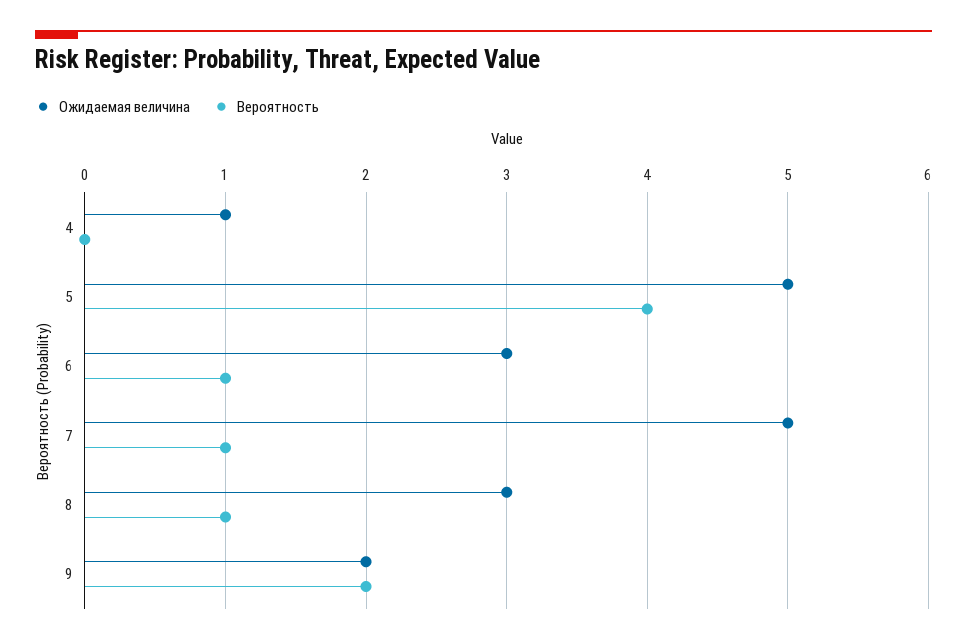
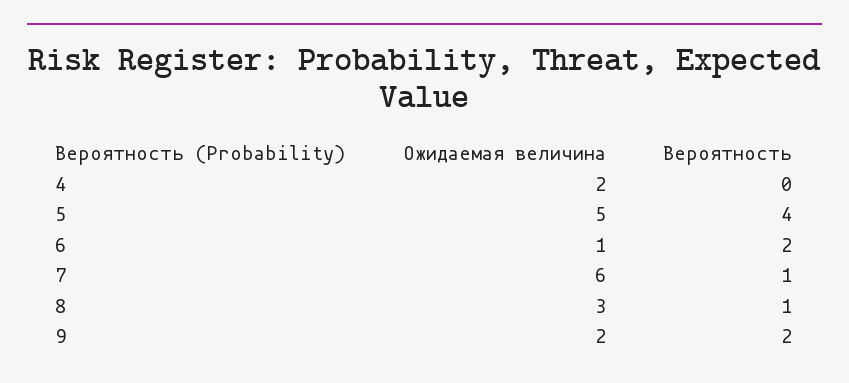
Ожидаемая величина, 4: 1 -> 2
Ожидаемая величина, 6: 3 -> 1
Вероятность, 6: 1 -> 2
Ожидаемая величина, 7: 5 -> 6

